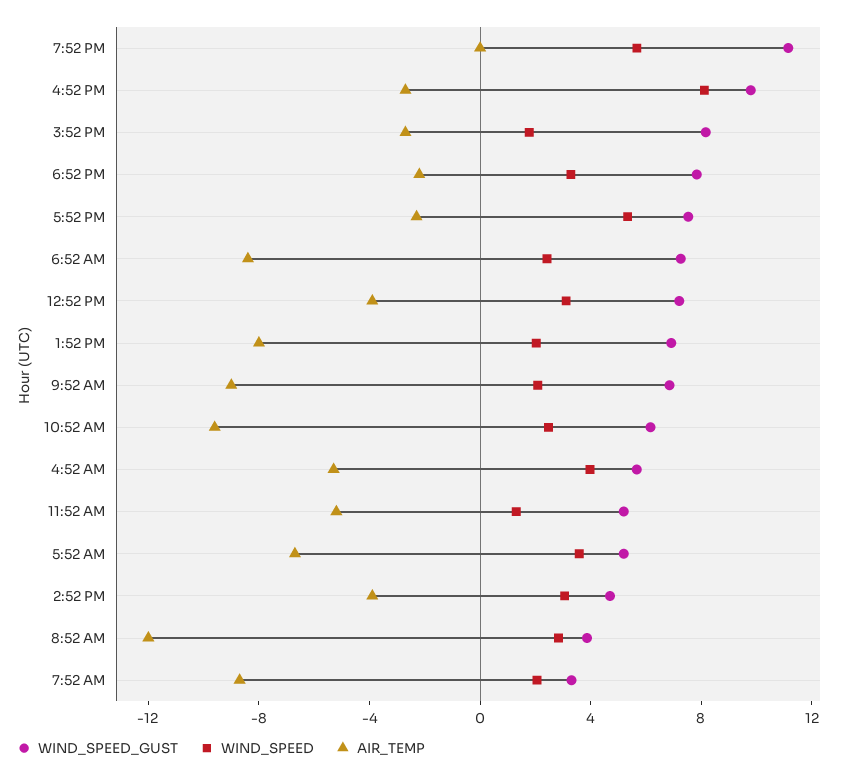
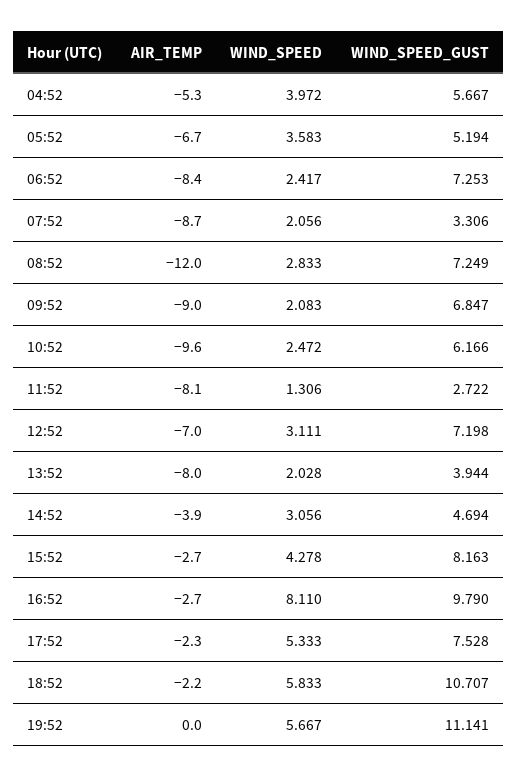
WIND_SPEED, 3:52 PM: 2 -> 4.278
WIND_SPEED_GUST, 6:52 PM: 8 -> 10.707
WIND_SPEED, 6:52 PM: 3 -> 5.833
AIR_TEMP, 12:52 PM: -4 -> -7
WIND_SPEED_GUST, 1:52 PM: 7 -> 3.944
WIND_SPEED_GUST, 11:52 AM: 5 -> 2.722
AIR_TEMP, 11:52 AM: -5 -> -8.1
WIND_SPEED_GUST, 8:52 AM: 4 -> 7.249

